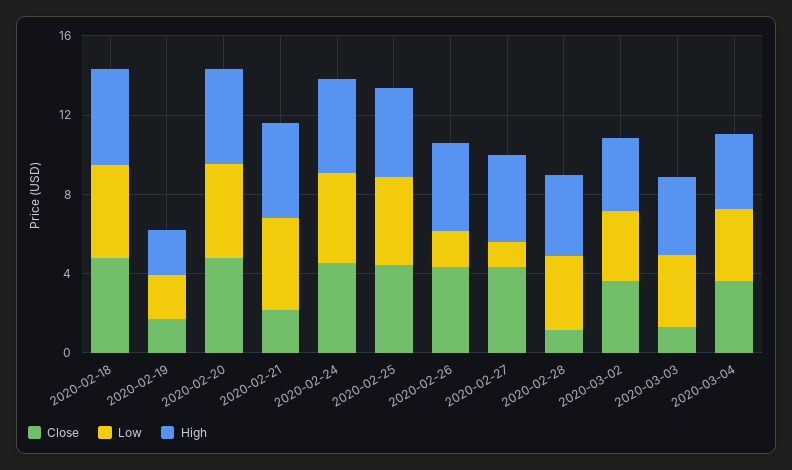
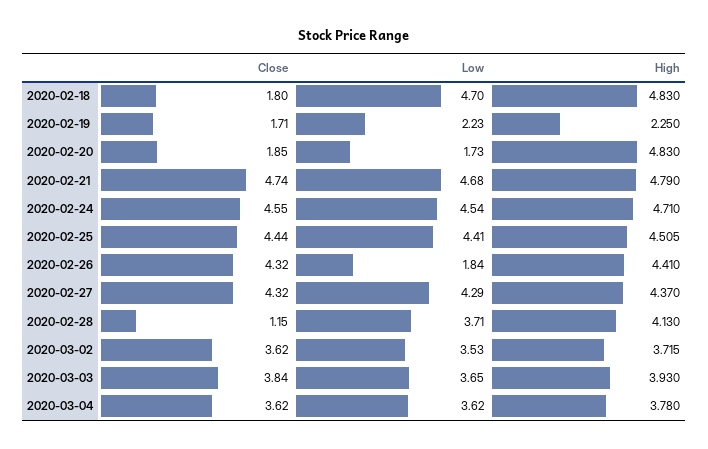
Close, 2020-02-18: 5 -> 1.8
Close, 2020-02-20: 5 -> 1.85
Low, 2020-02-20: 5 -> 1.73
Close, 2020-02-21: 2 -> 4.74
Low, 2020-02-27: 1 -> 4.29
Close, 2020-03-03: 1 -> 3.84

